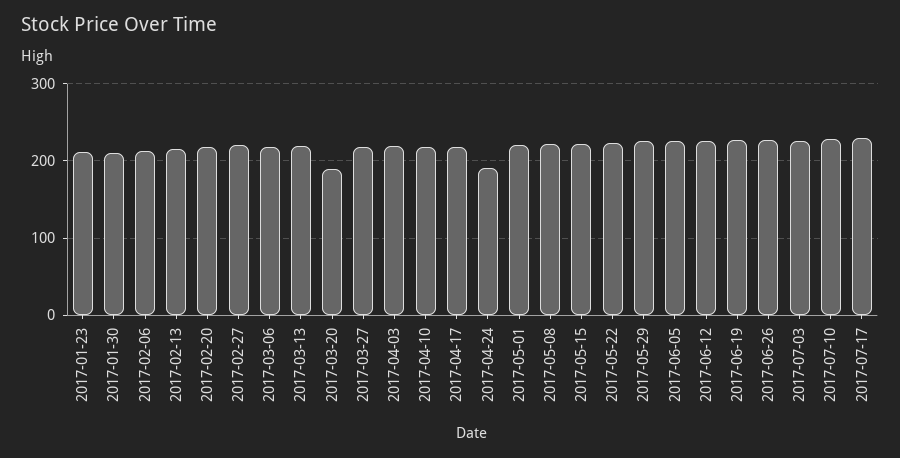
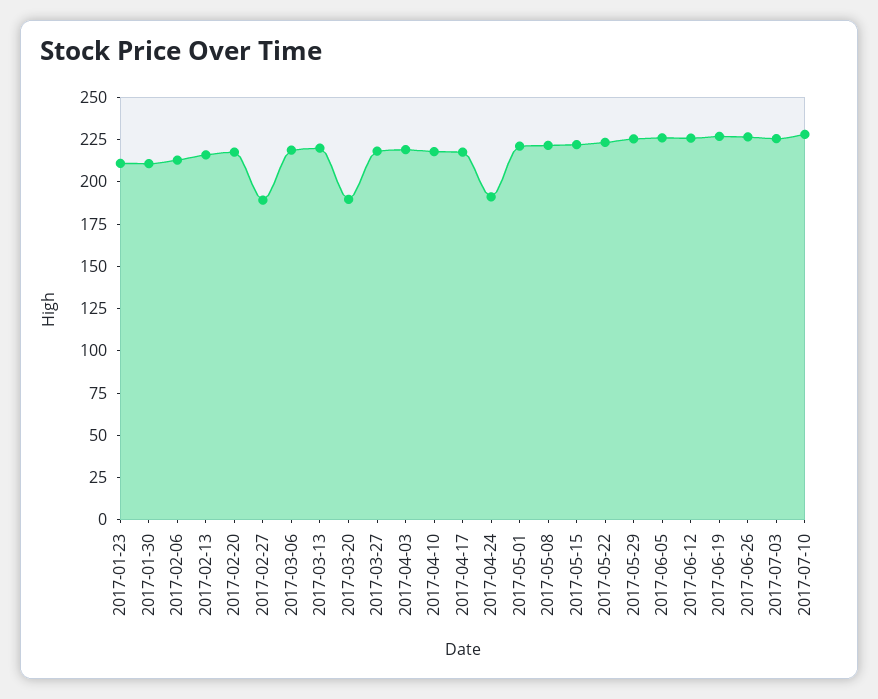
2017-02-27: 220 -> 190
2017-07-17: 230 -> none

